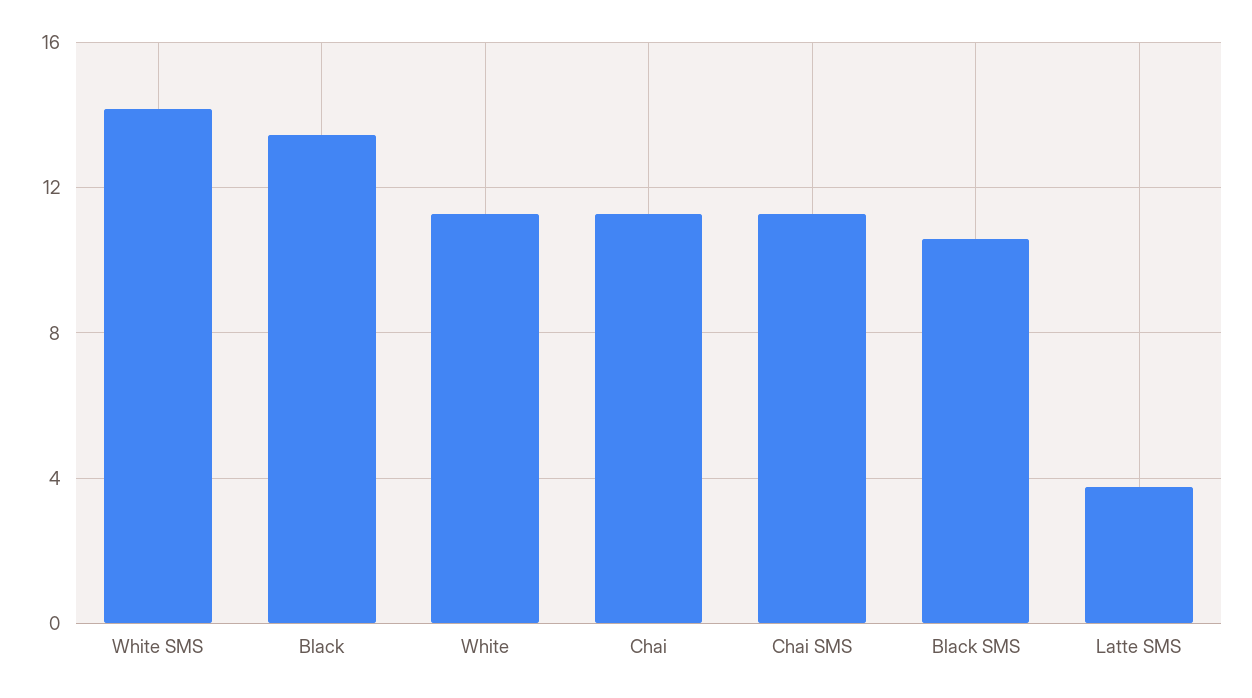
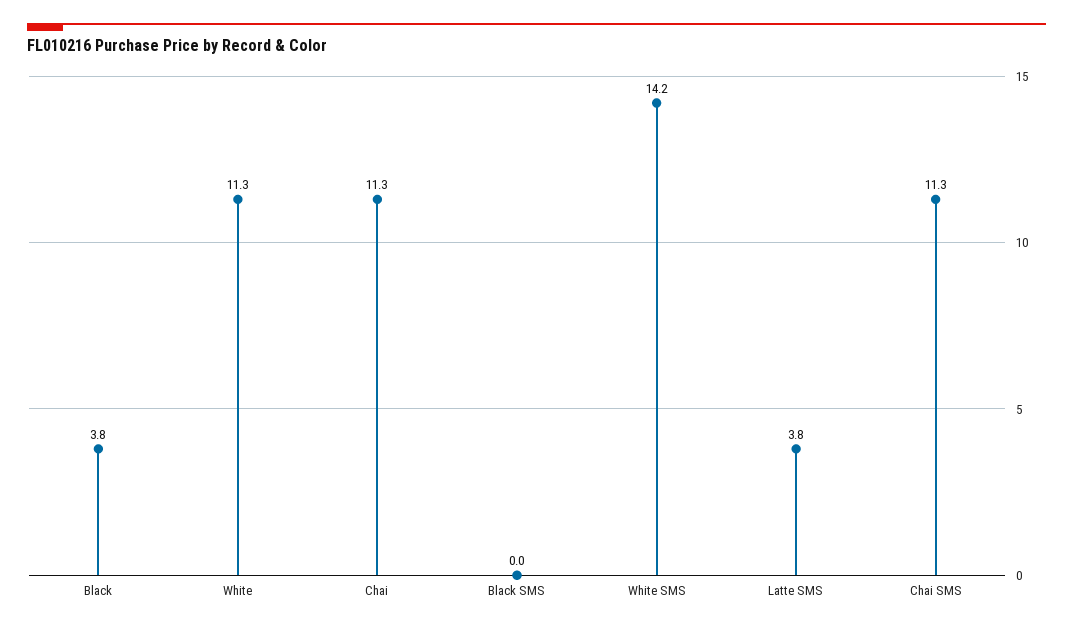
Black: 13.5 -> 3.8
Black SMS: 10.5 -> 0

